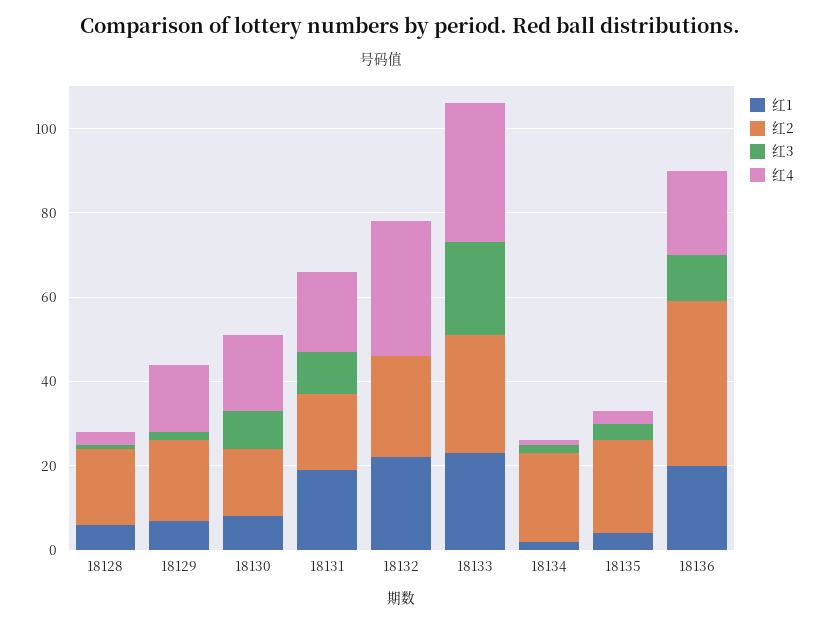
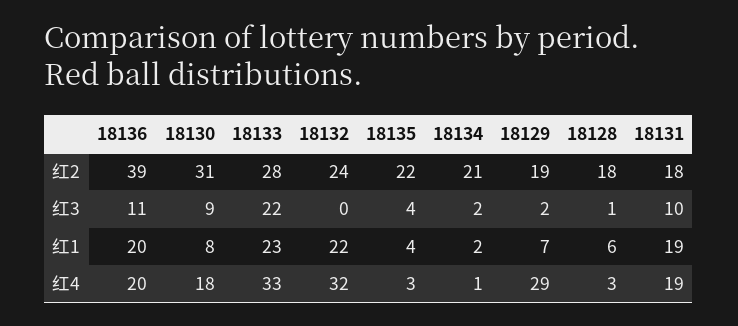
红4, 18129: 15 -> 29
红2, 18130: 15 -> 31

